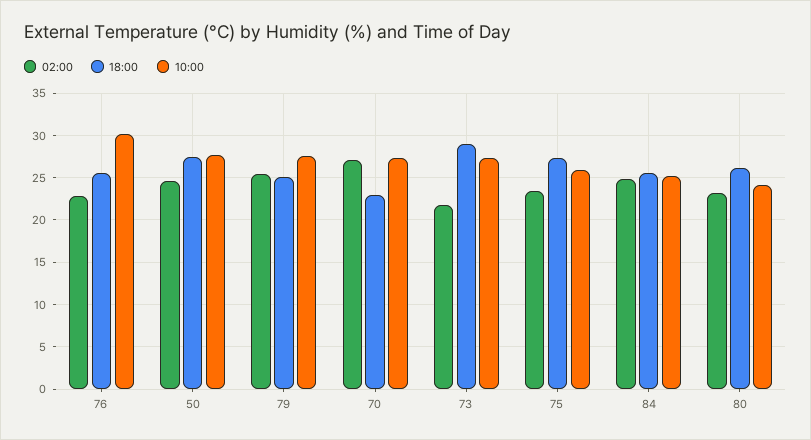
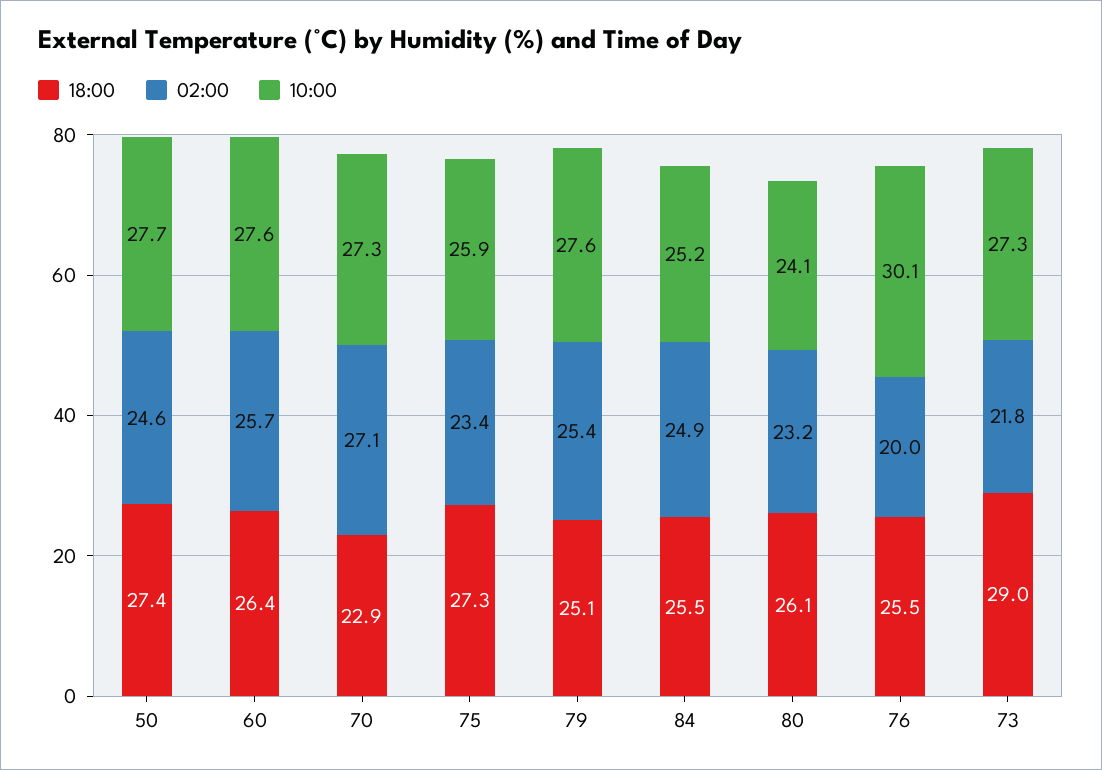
02:00, 76: 23 -> 20
18:00, 60: none -> 26.4
02:00, 60: none -> 25.7
10:00, 60: none -> 27.6

